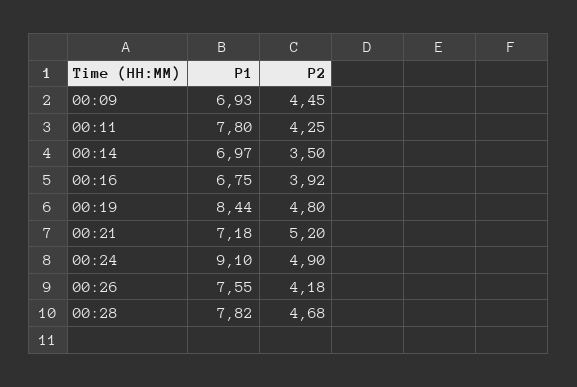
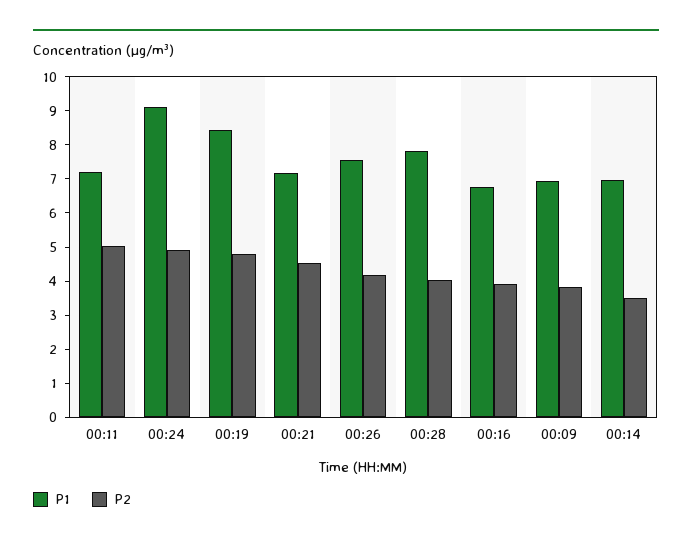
P2, 00:09: 4.45 -> 3.75
P1, 00:11: 7.8 -> 7.25
P2, 00:11: 4.25 -> 5
P2, 00:21: 5.2 -> 4.5
P2, 00:28: 4.68 -> 4

